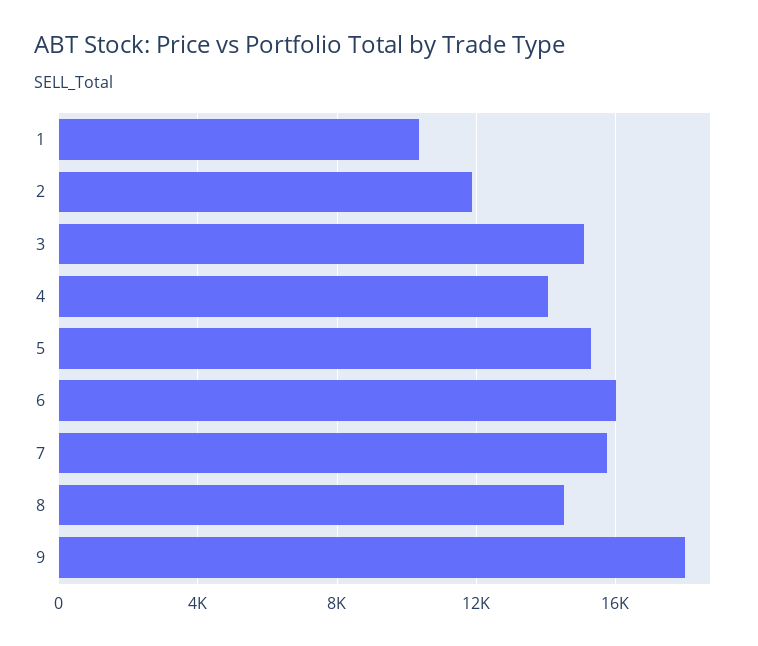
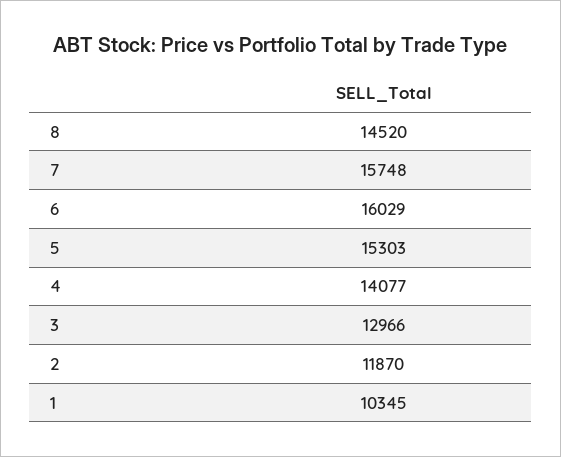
3: 15000 -> 12966
9: 18000 -> none

